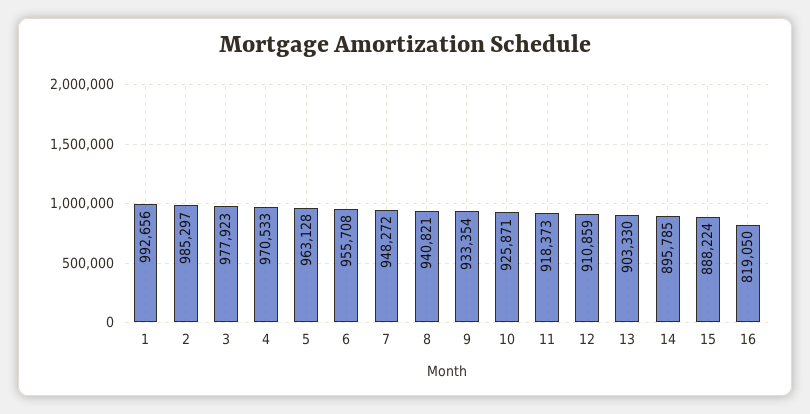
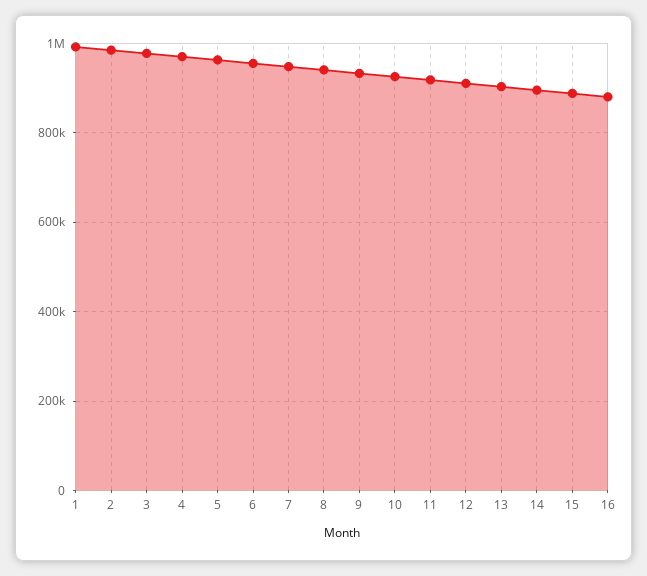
16: 819050 -> 880000

